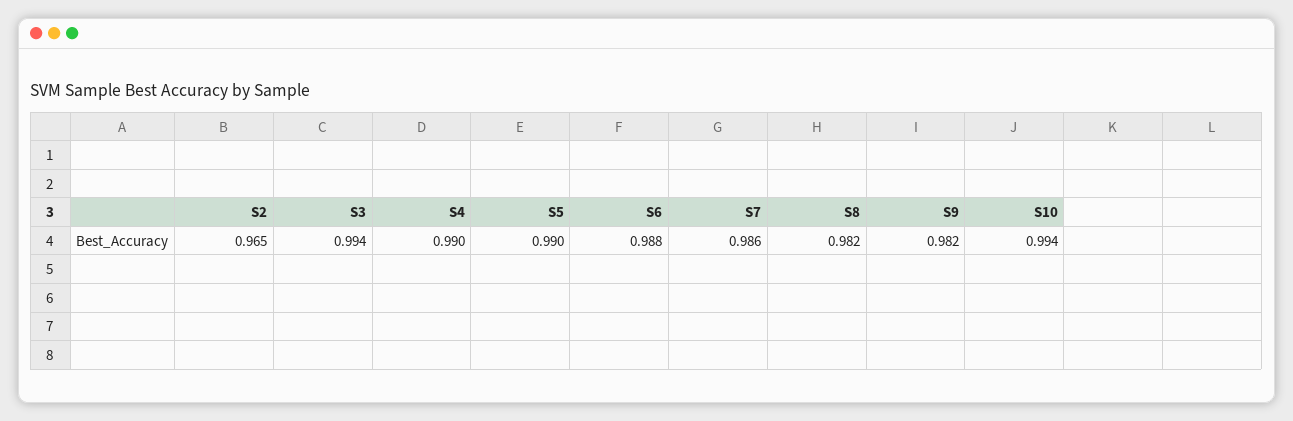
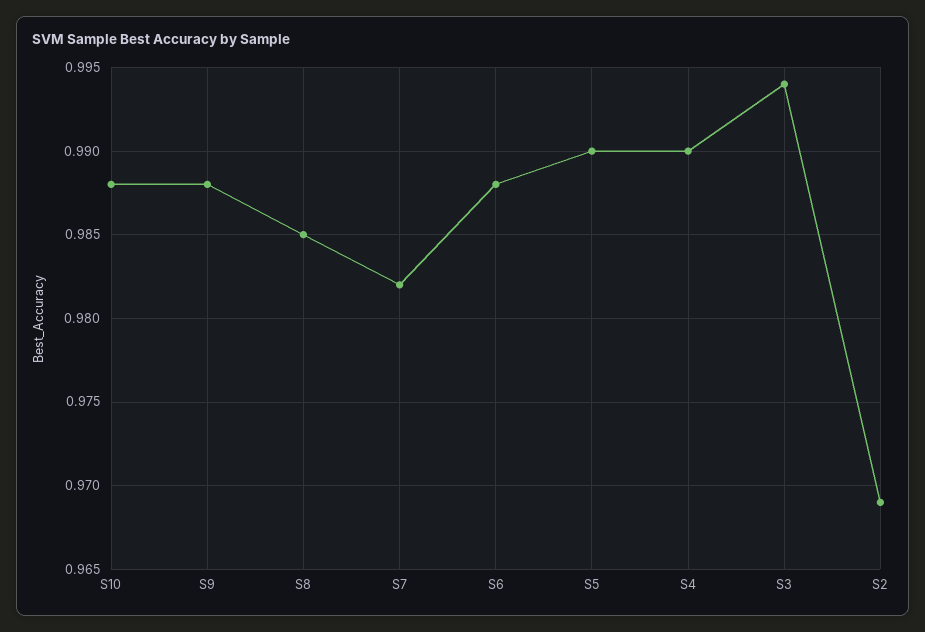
S2: 0.965 -> 0.969
S7: 0.986 -> 0.982
S8: 0.982 -> 0.985
S9: 0.982 -> 0.988
S10: 0.994 -> 0.988

